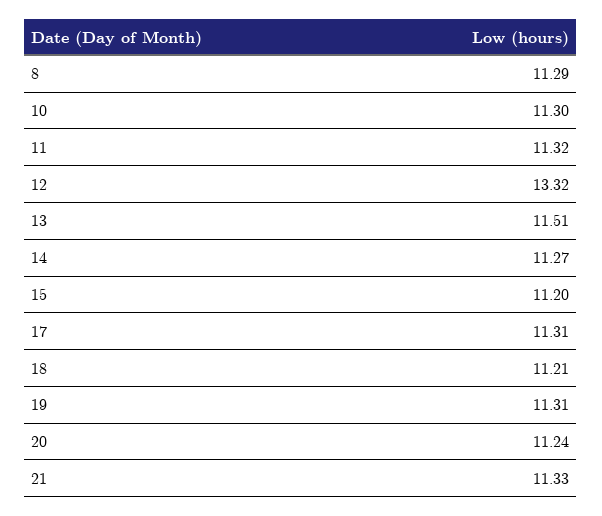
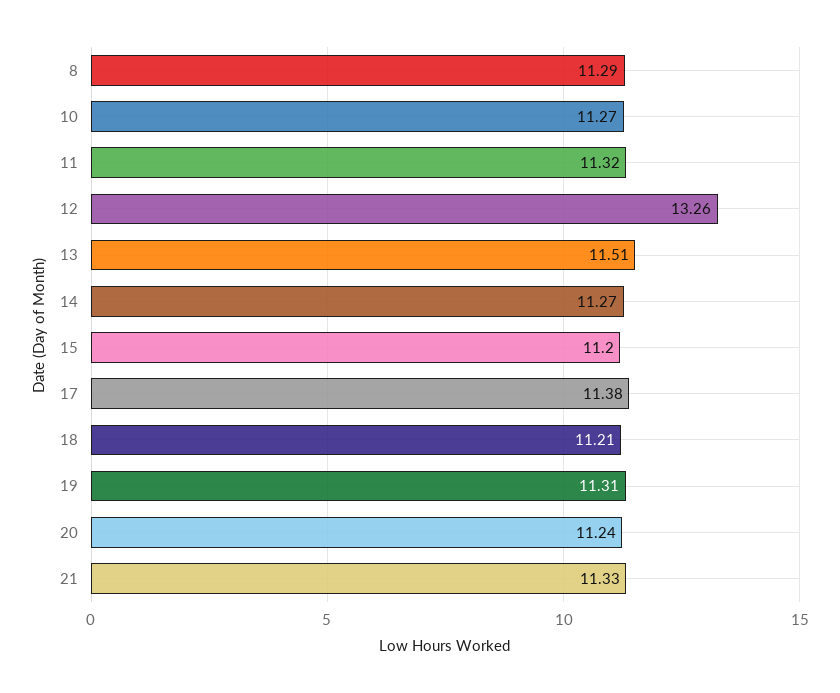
10: 11.3 -> 11.27
12: 13.32 -> 13.26
17: 11.31 -> 11.38

